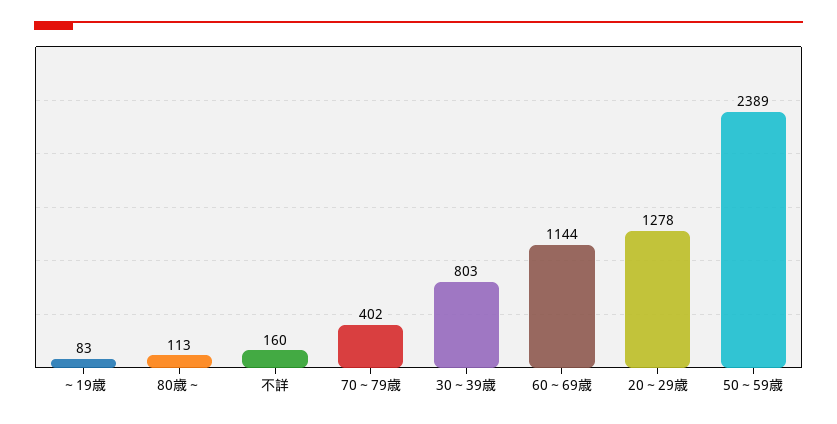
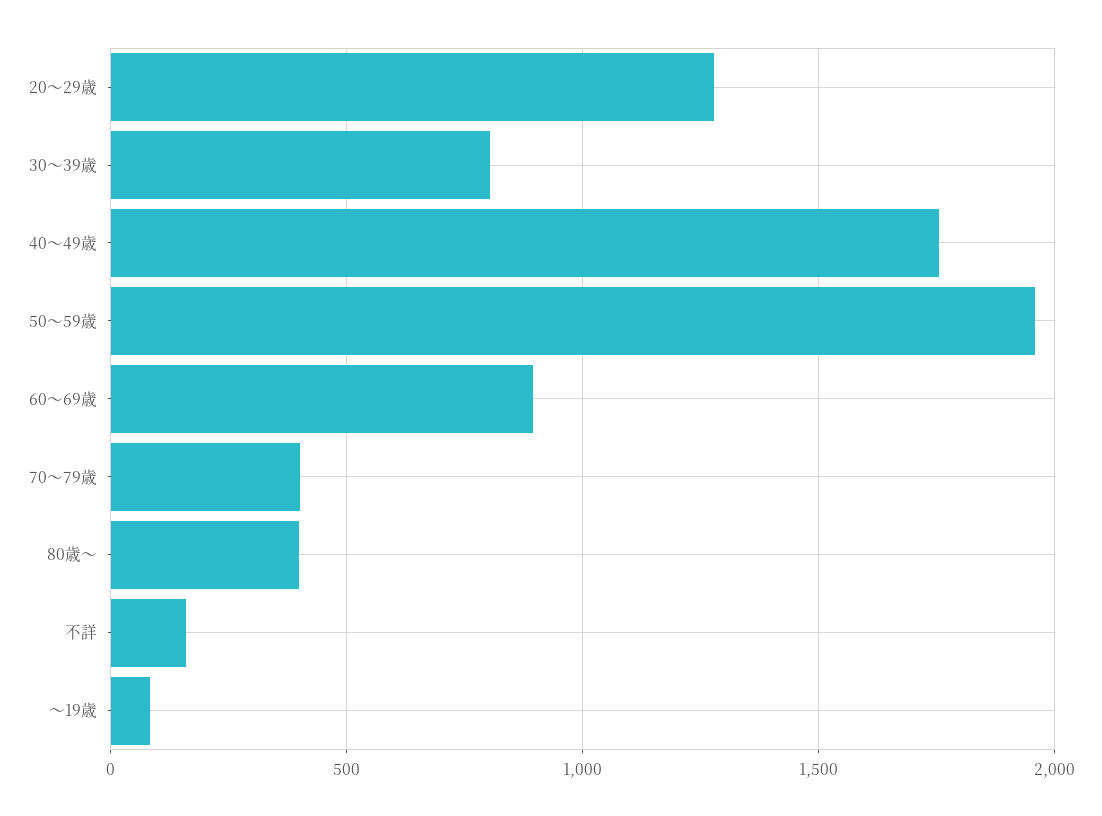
80歳～: 113 -> 400
60～69歳: 1144 -> 900
50～59歳: 2389 -> 1950
40～49歳: none -> 1750

